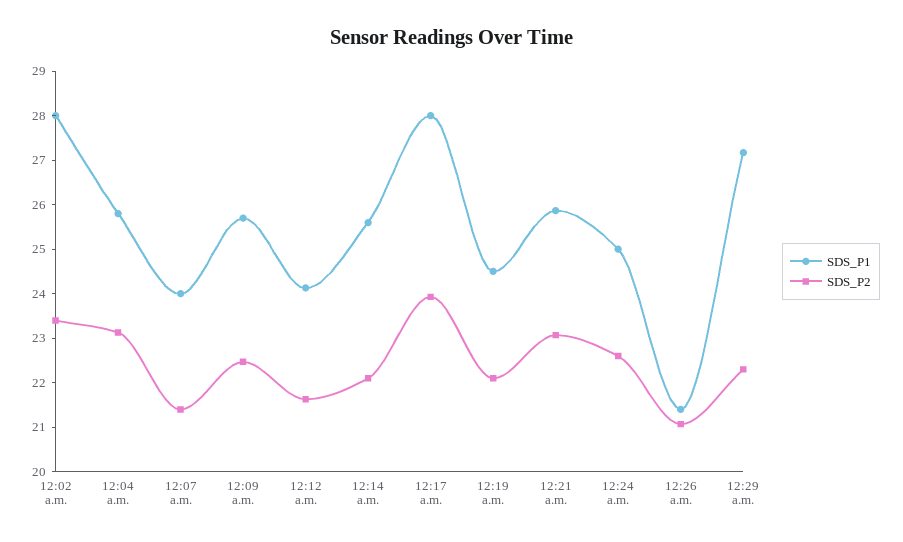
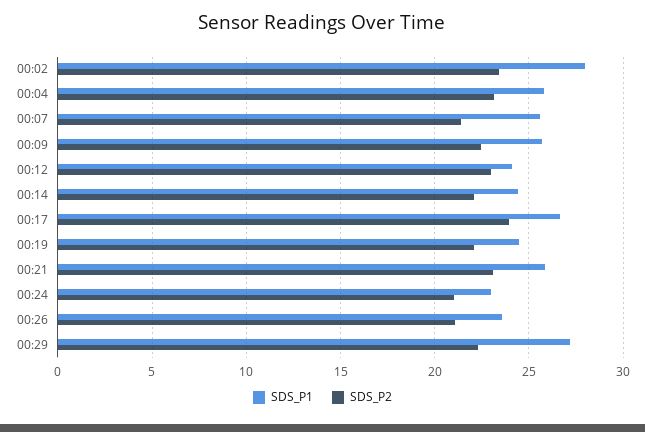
SDS_P1, 12:07 a.m.: 24 -> 25.5
SDS_P2, 12:12 a.m.: 21.6 -> 23
SDS_P1, 12:14 a.m.: 25.6 -> 24.5
SDS_P1, 12:17 a.m.: 28 -> 26.5
SDS_P1, 12:24 a.m.: 25 -> 23
SDS_P2, 12:24 a.m.: 22.6 -> 21
SDS_P1, 12:26 a.m.: 21.4 -> 23.5

